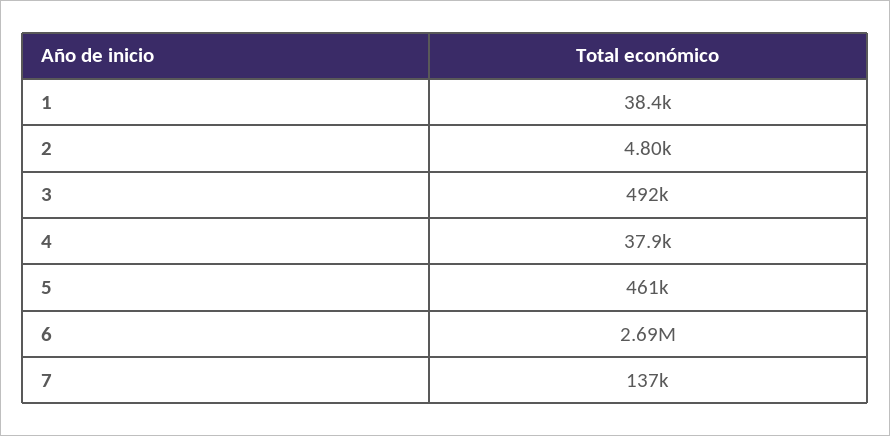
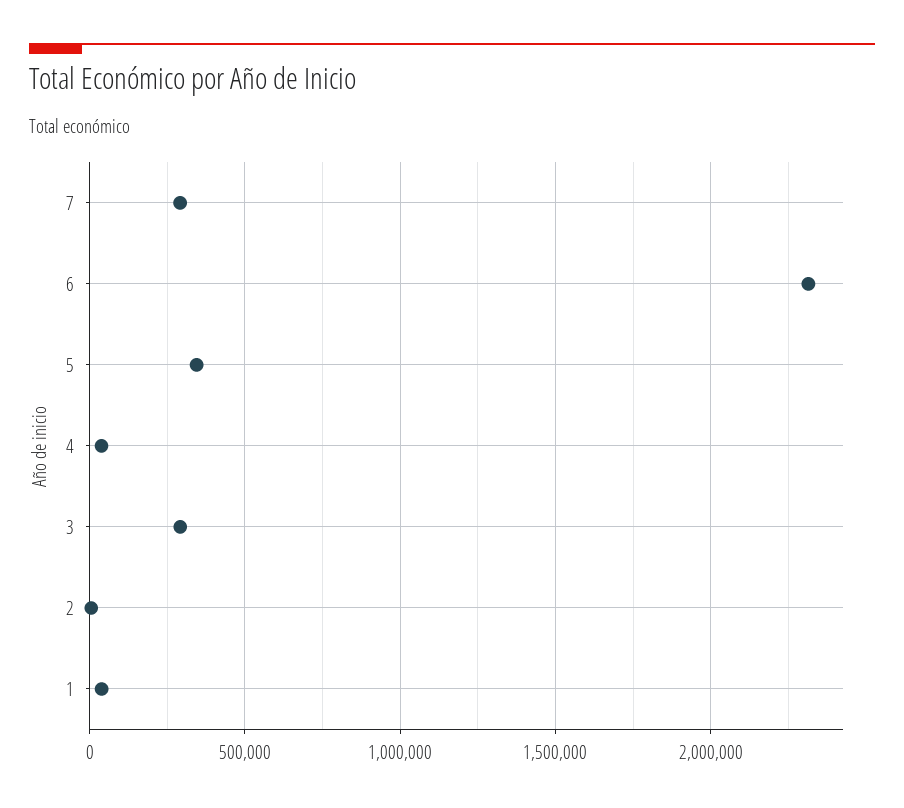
3: 492000 -> 300000
5: 461000 -> 350000
6: 2690000 -> 2300000
7: 137000 -> 300000

